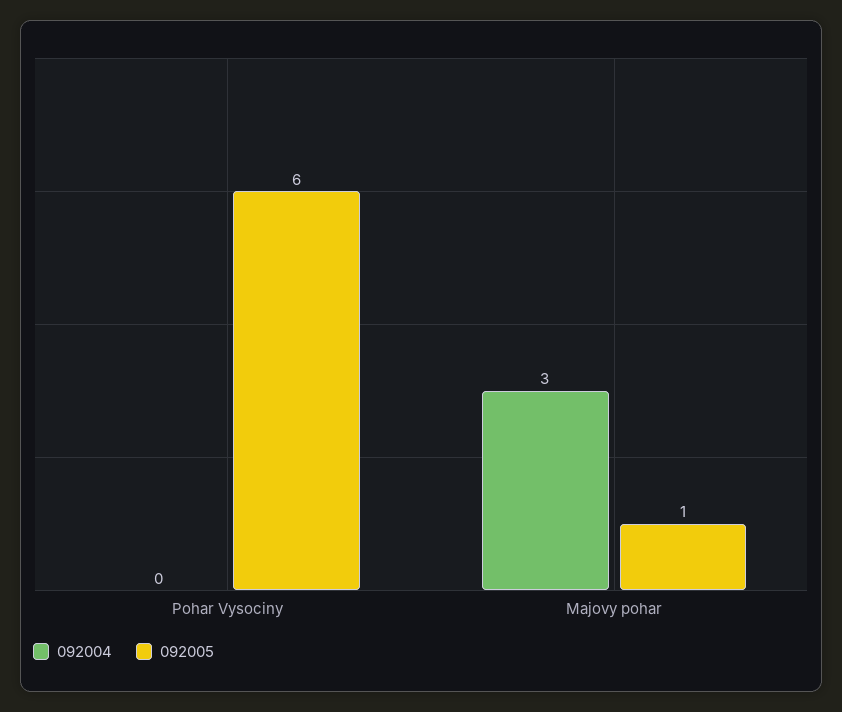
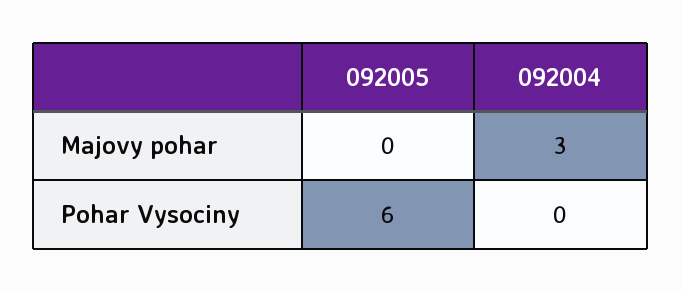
092005, Majovy pohar: 1 -> 0

